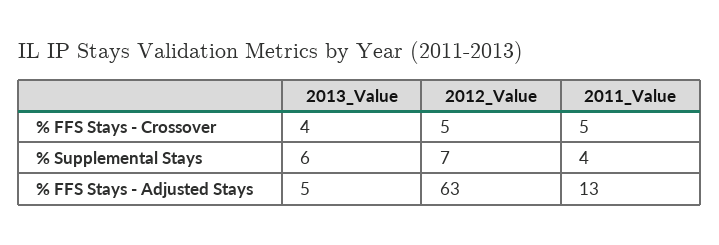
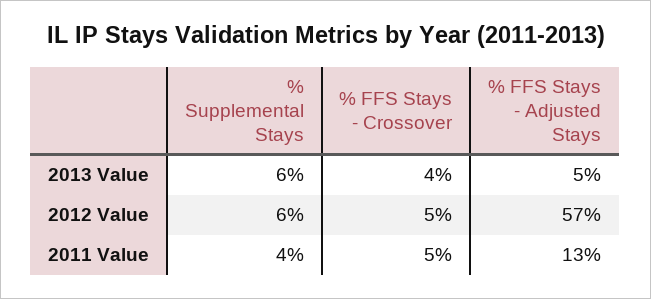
2012_Value, % Supplemental Stays: 7 -> 6
2012_Value, % FFS Stays - Adjusted Stays: 63 -> 57

